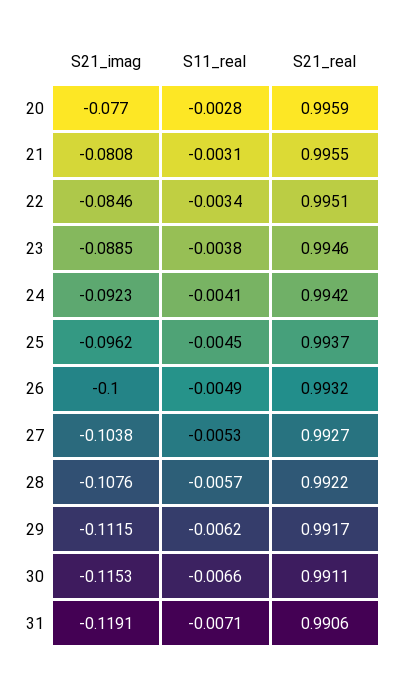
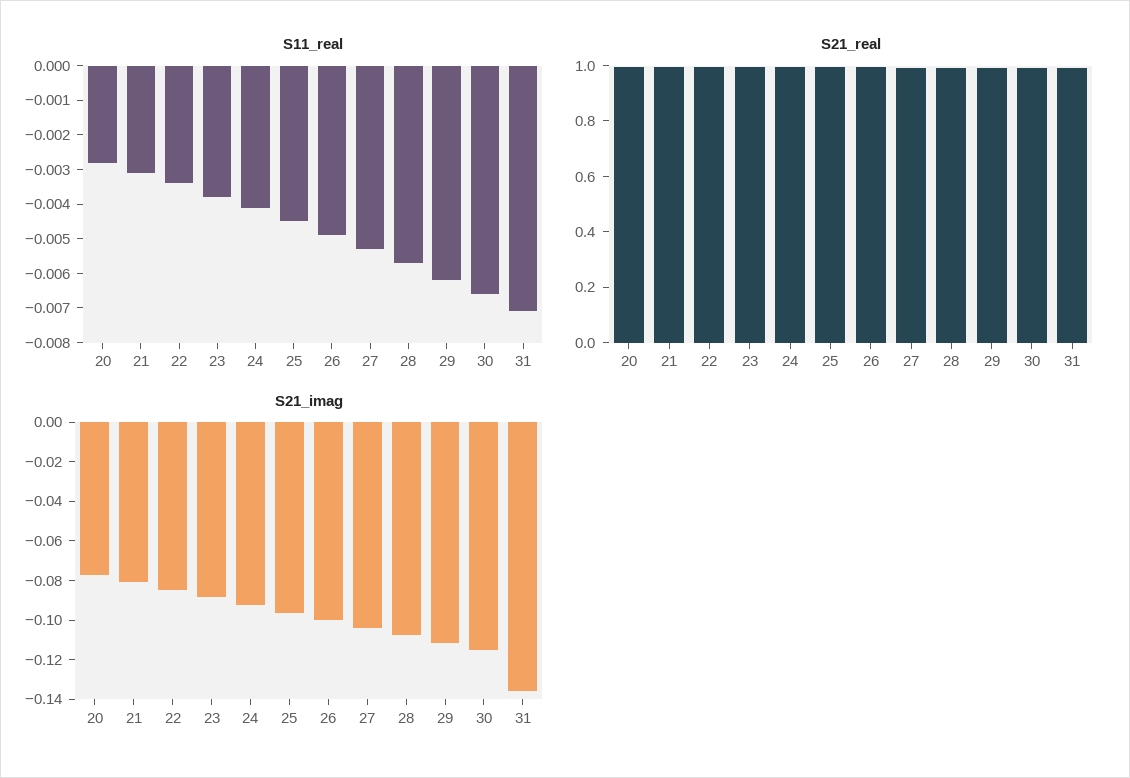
S21_imag, 31: -0.1191 -> -0.135

